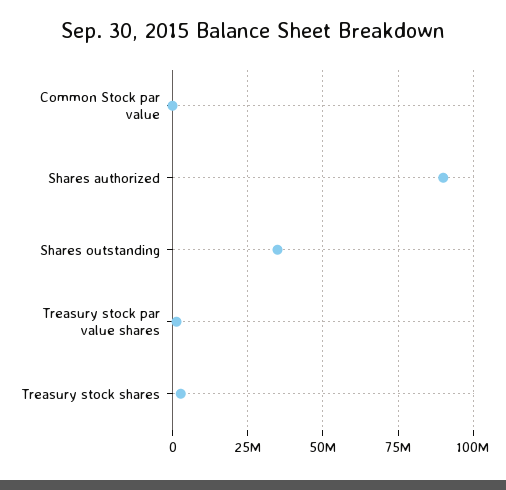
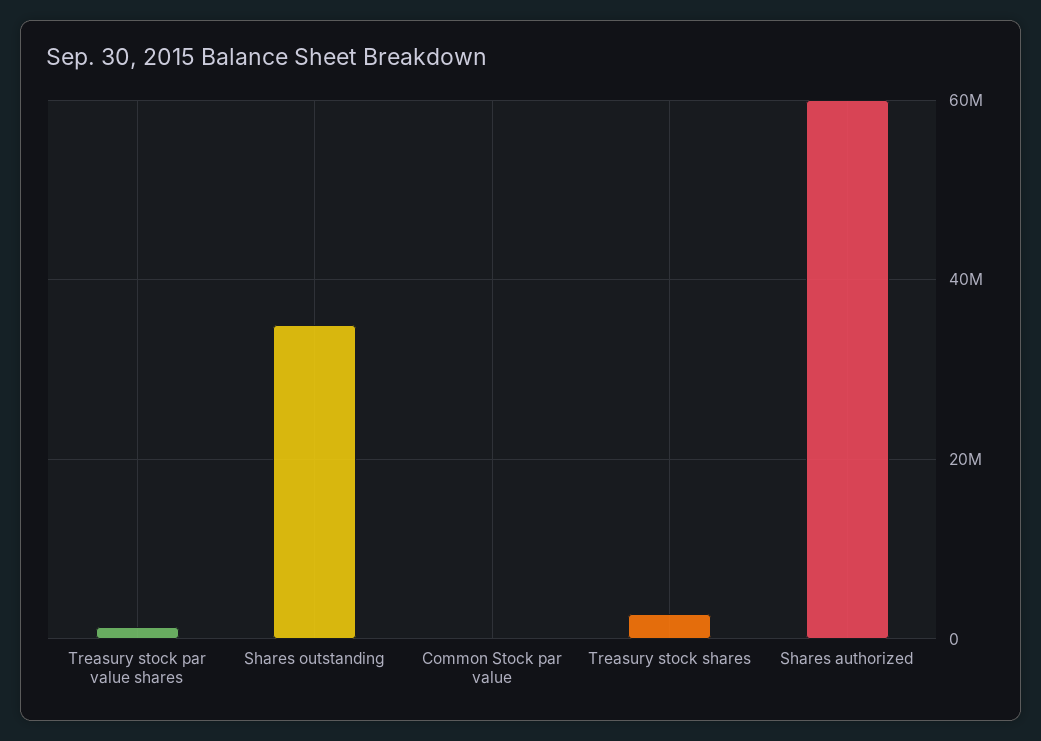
Shares authorized: 90000000 -> 60000000

